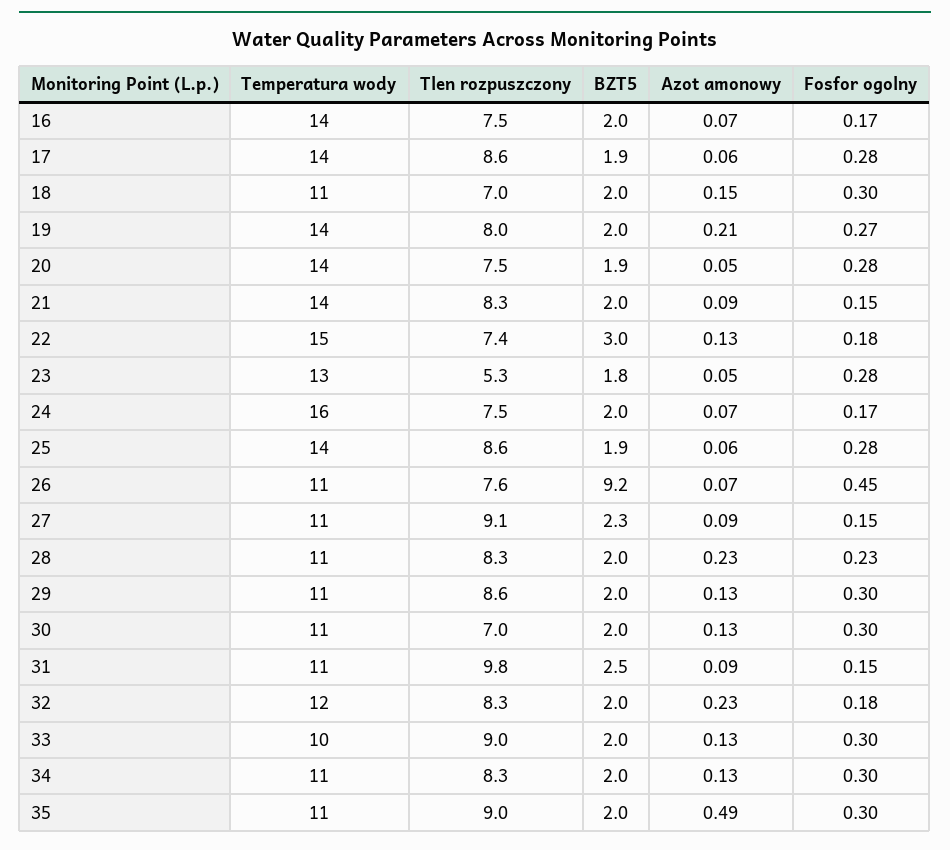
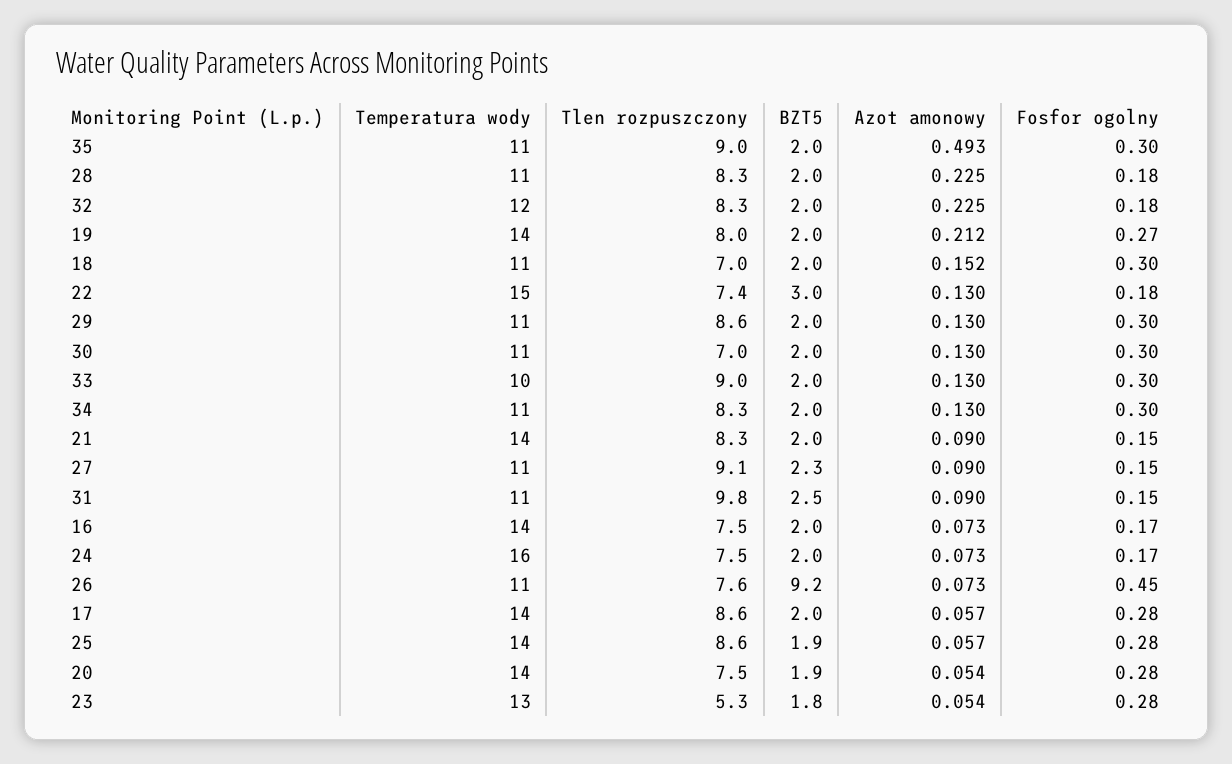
BZT5, 17: 1.9 -> 2
Fosfor ogolny, 28: 0.23 -> 0.18

